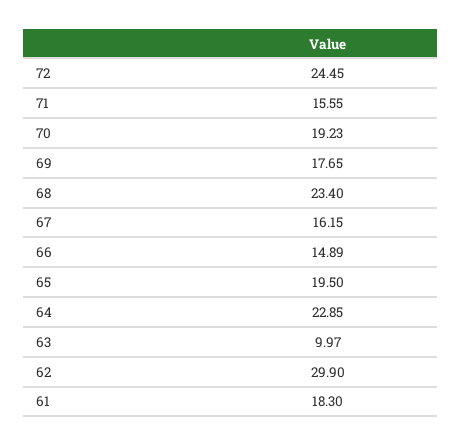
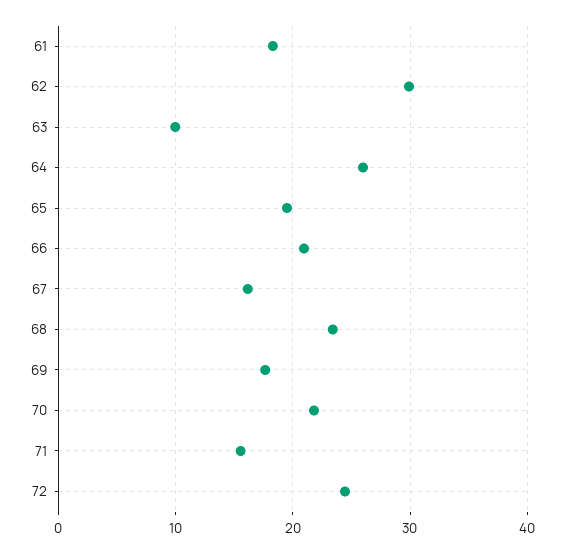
70: 19.23 -> 22
66: 14.89 -> 21
64: 22.85 -> 26

